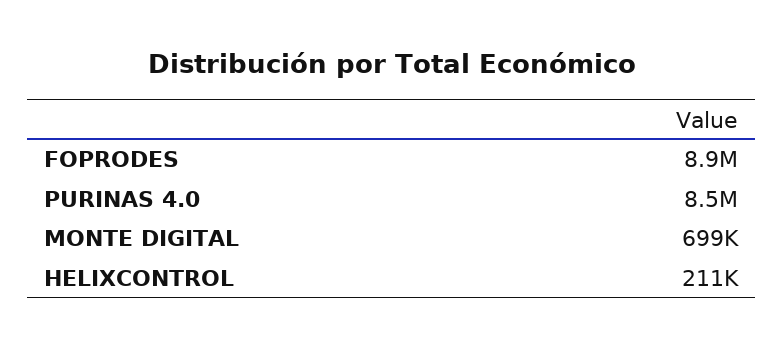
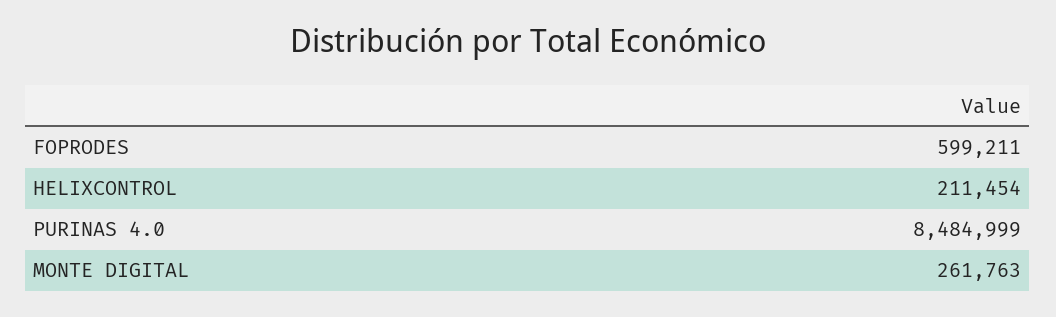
FOPRODES: 8900000 -> 599211
MONTE DIGITAL: 699000 -> 261763

